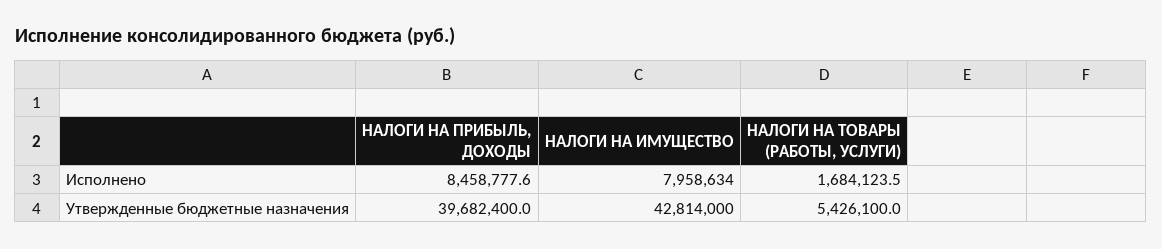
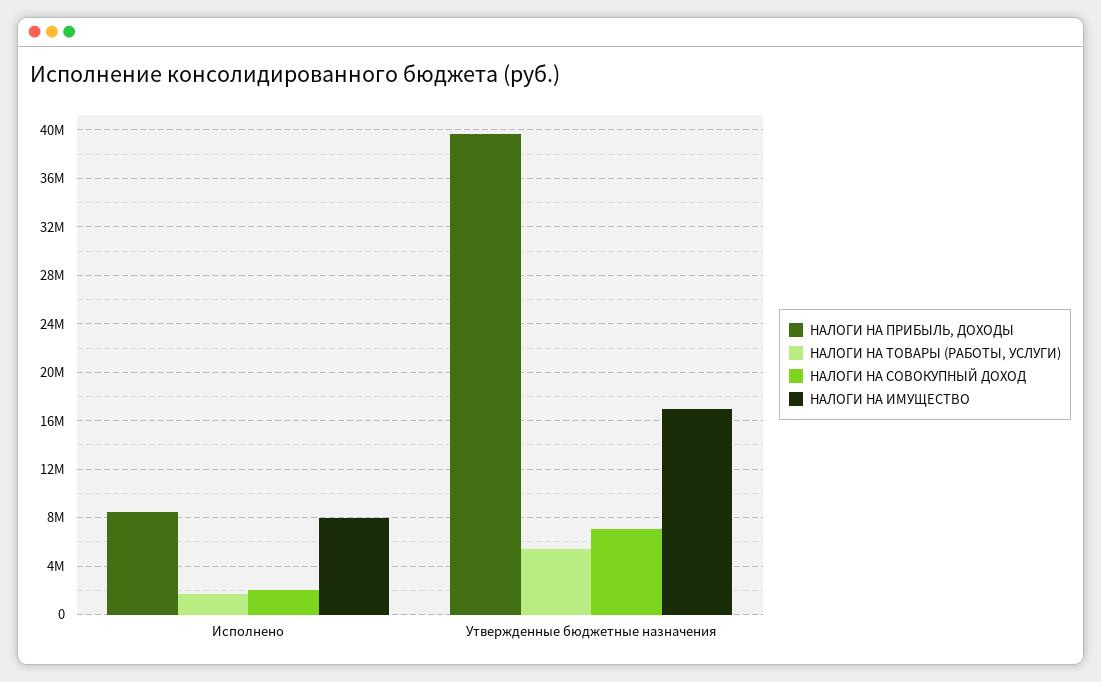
НАЛОГИ НА ИМУЩЕСТВО, Утвержденные бюджетные назначения: 42814000 -> 17000000
НАЛОГИ НА СОВОКУПНЫЙ ДОХОД, Исполнено: none -> 2000000
НАЛОГИ НА СОВОКУПНЫЙ ДОХОД, Утвержденные бюджетные назначения: none -> 7000000

